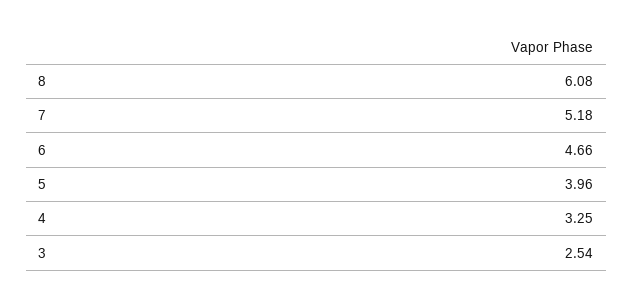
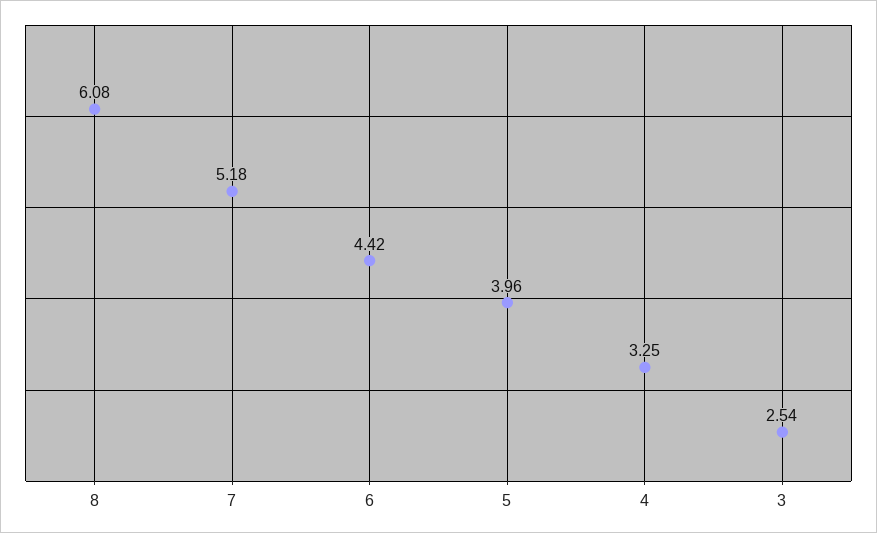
6: 4.66 -> 4.42

